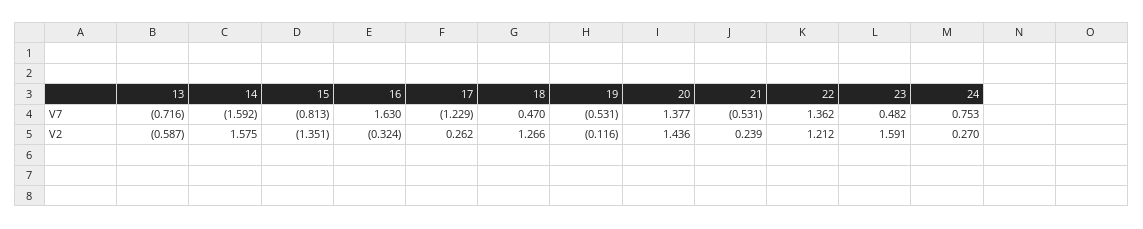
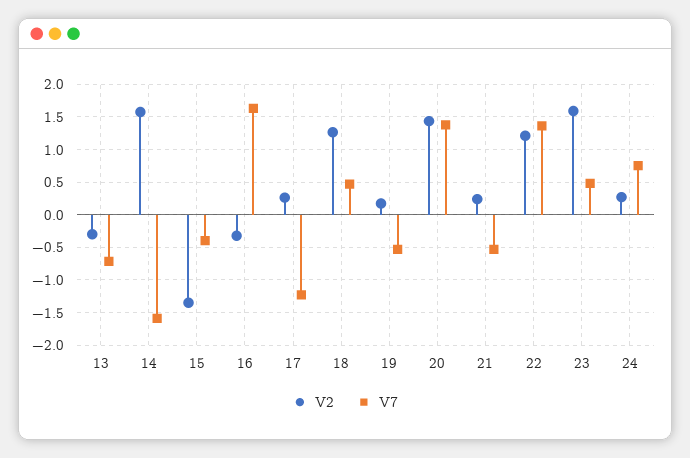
V7, 15: -0.813 -> -0.4
V2, 13: -0.587 -> -0.3
V2, 19: -0.116 -> 0.2

